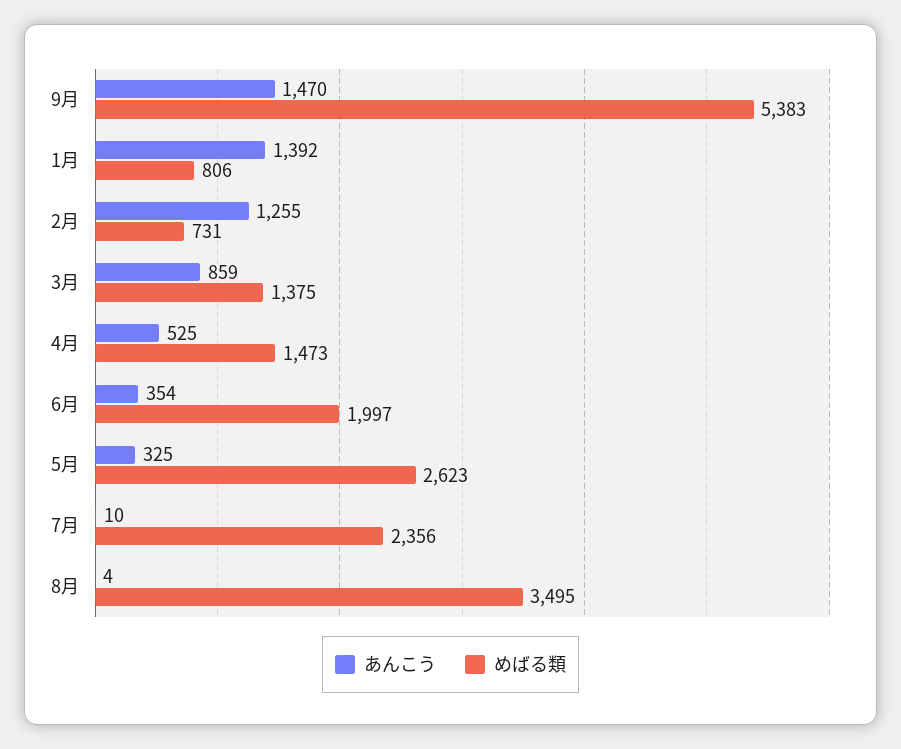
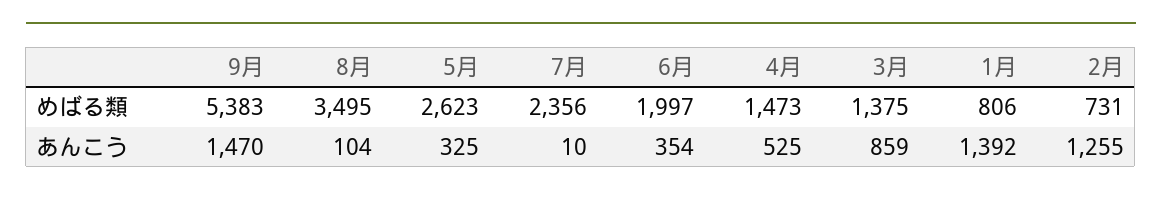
あんこう, 8月: 4 -> 104

